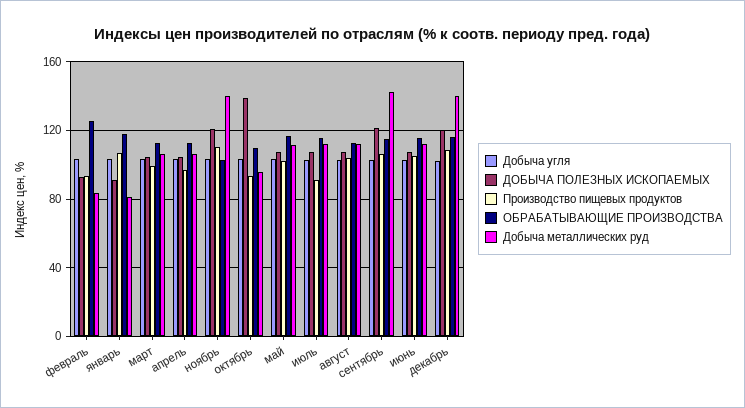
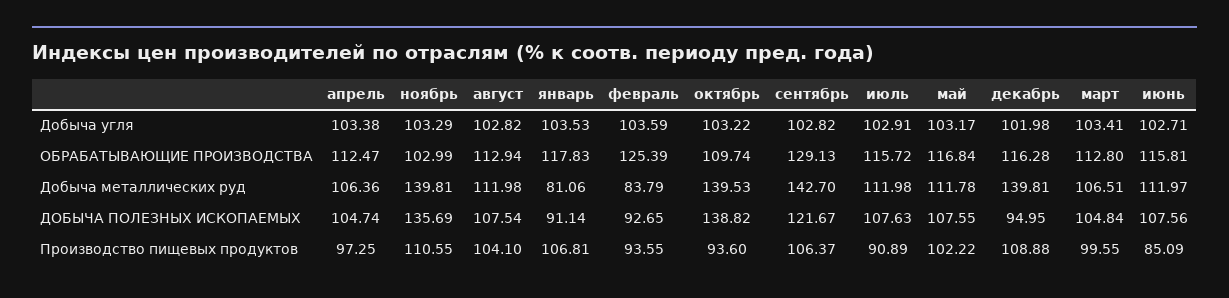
ДОБЫЧА ПОЛЕЗНЫХ ИСКОПАЕМЫХ, ноябрь: 120 -> 135.69
Добыча металлических руд, октябрь: 95 -> 139.53
ОБРАБАТЫВАЮЩИЕ ПРОИЗВОДСТВА, сентябрь: 115 -> 129.13
Производство пищевых продуктов, июнь: 105 -> 85.09
ДОБЫЧА ПОЛЕЗНЫХ ИСКОПАЕМЫХ, декабрь: 120 -> 94.95

